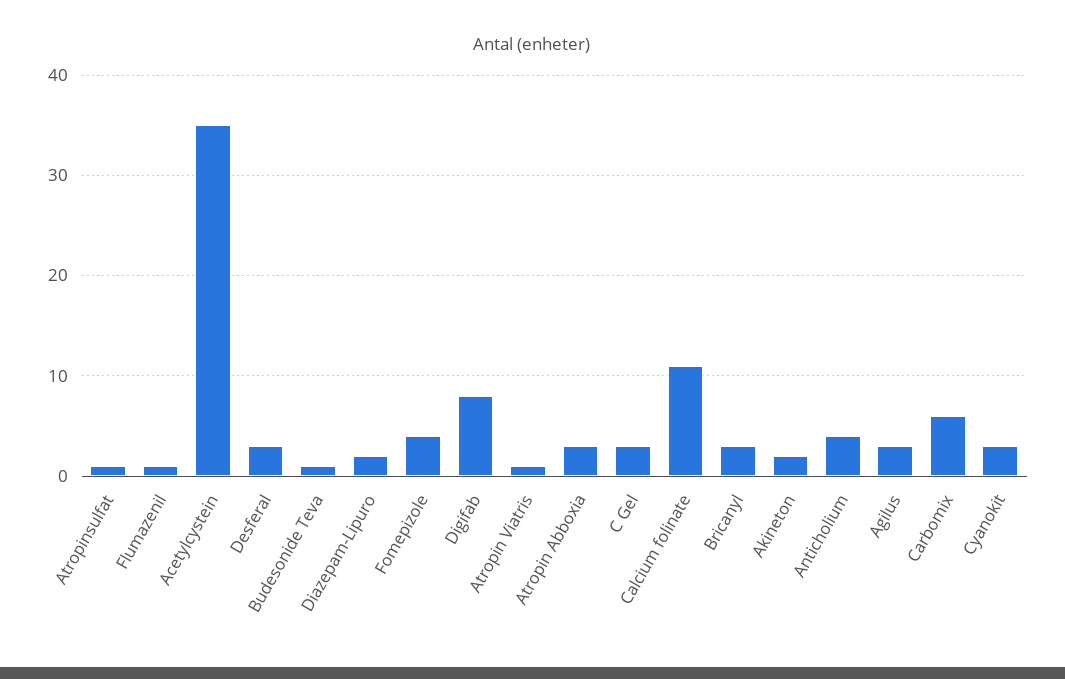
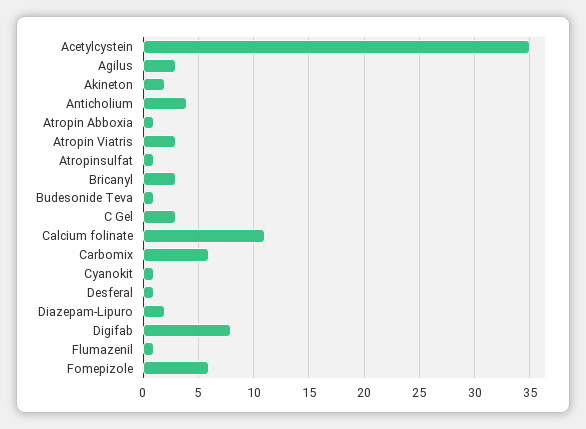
Desferal: 3 -> 1
Fomepizole: 4 -> 6
Atropin Viatris: 1 -> 3
Atropin Abboxia: 3 -> 1
Cyanokit: 3 -> 1

